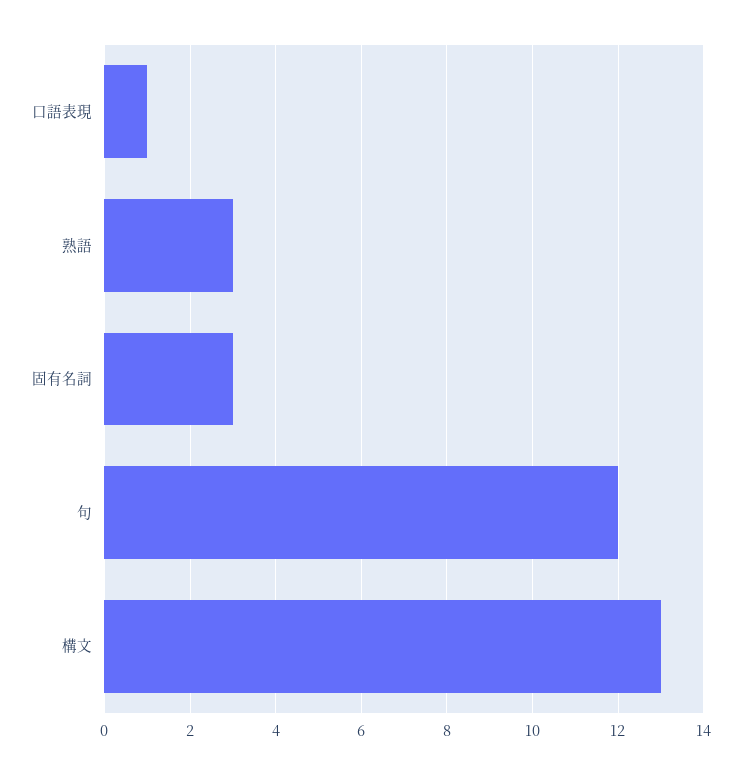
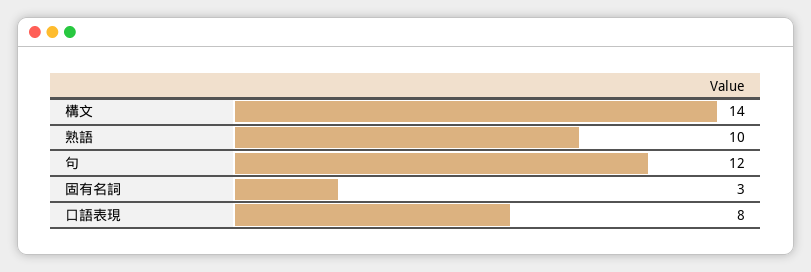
口語表現: 1 -> 8
熟語: 3 -> 10
構文: 13 -> 14

